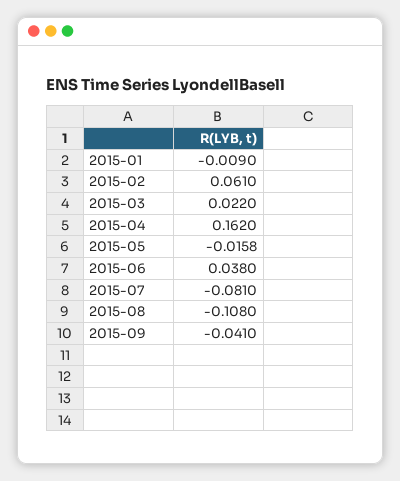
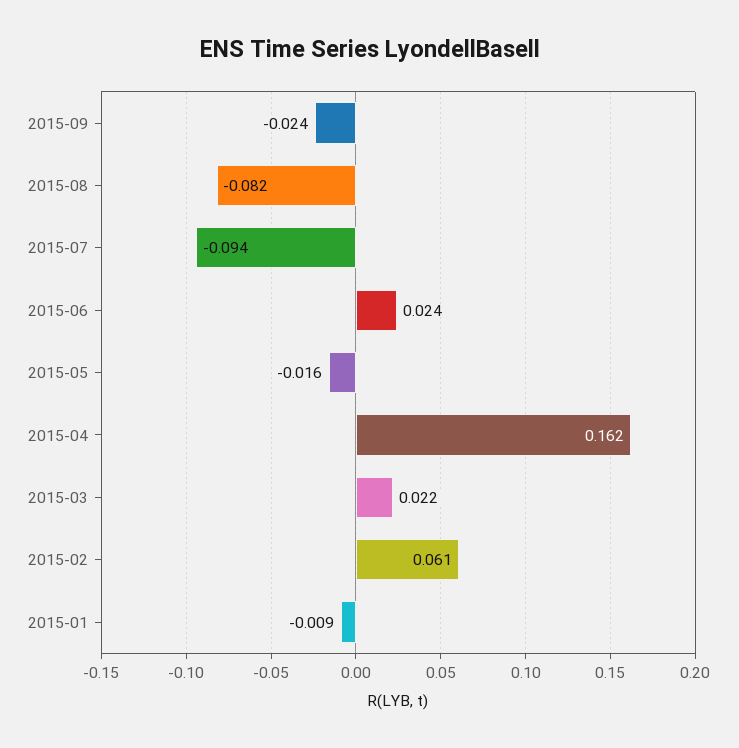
2015-06: 0.038 -> 0.024
2015-07: -0.081 -> -0.094
2015-08: -0.108 -> -0.082
2015-09: -0.041 -> -0.024

